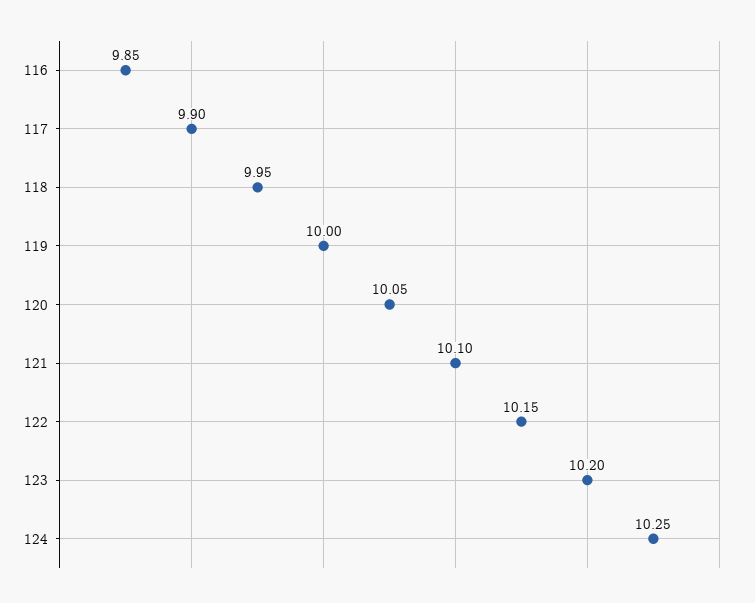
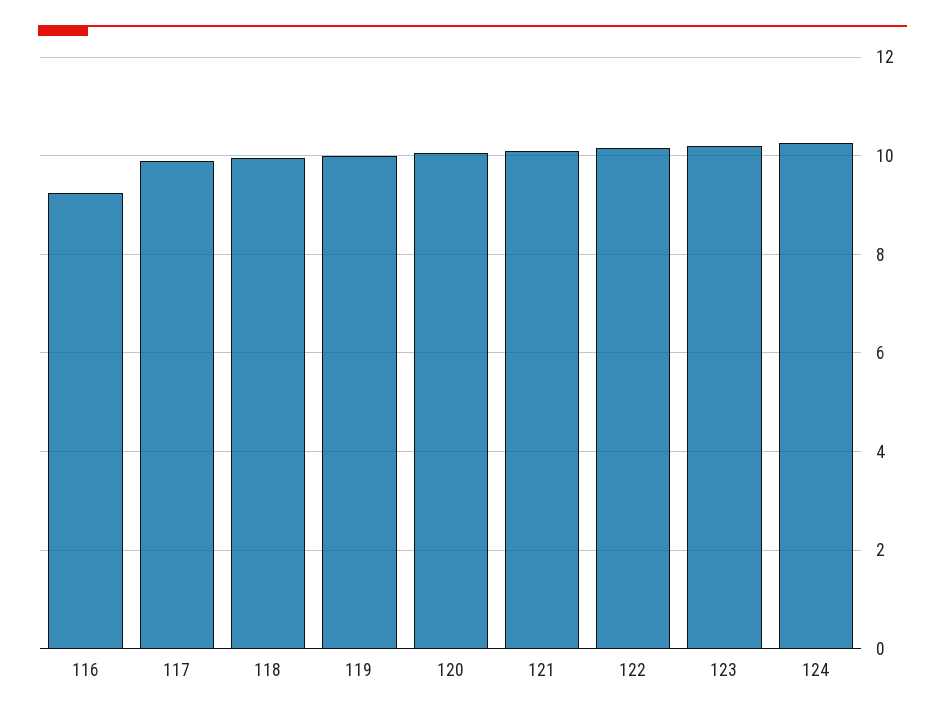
116: 9.85 -> 9.2

